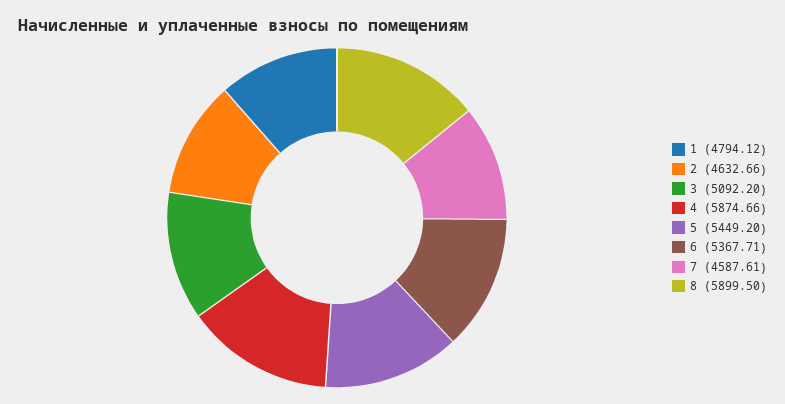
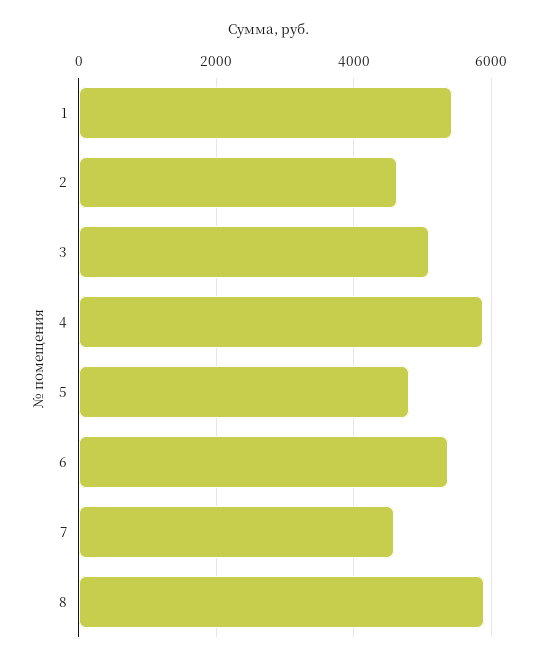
1: 4794.12 -> 5400
5: 5449.2 -> 4800

